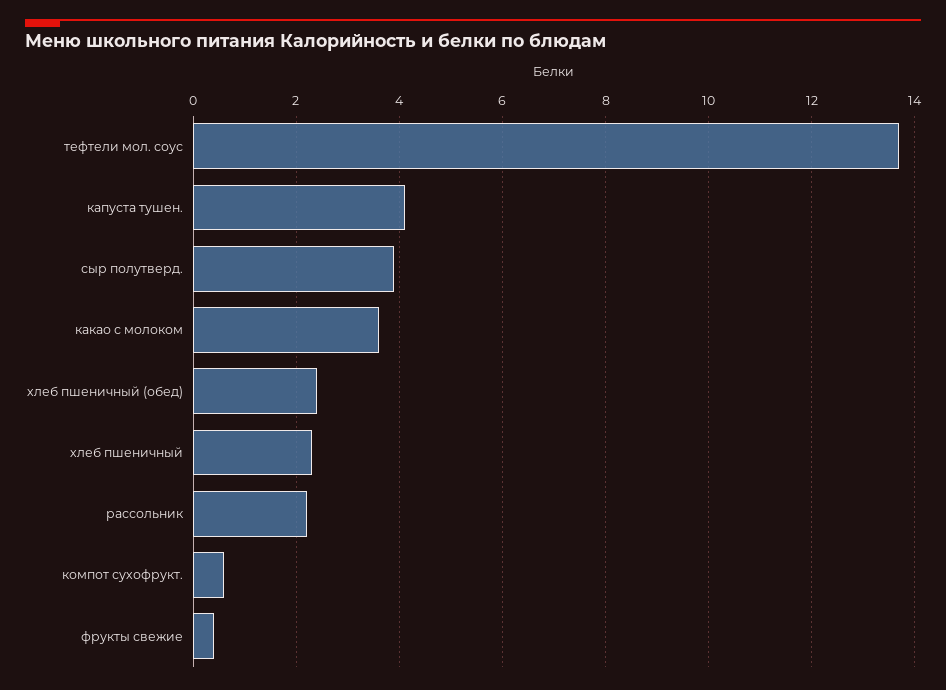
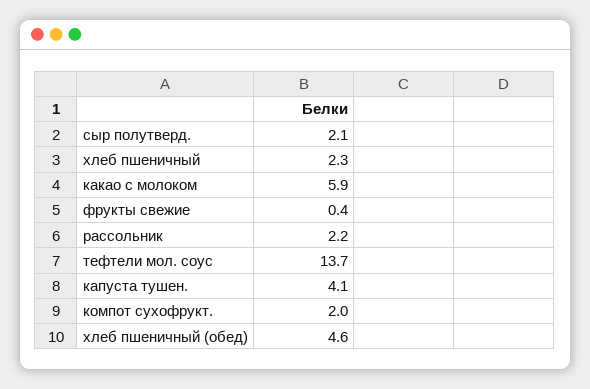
сыр полутверд.: 4 -> 2.1
какао с молоком: 3.5 -> 5.9
хлеб пшеничный (обед): 2.5 -> 4.6
компот сухофрукт.: 0.5 -> 2

